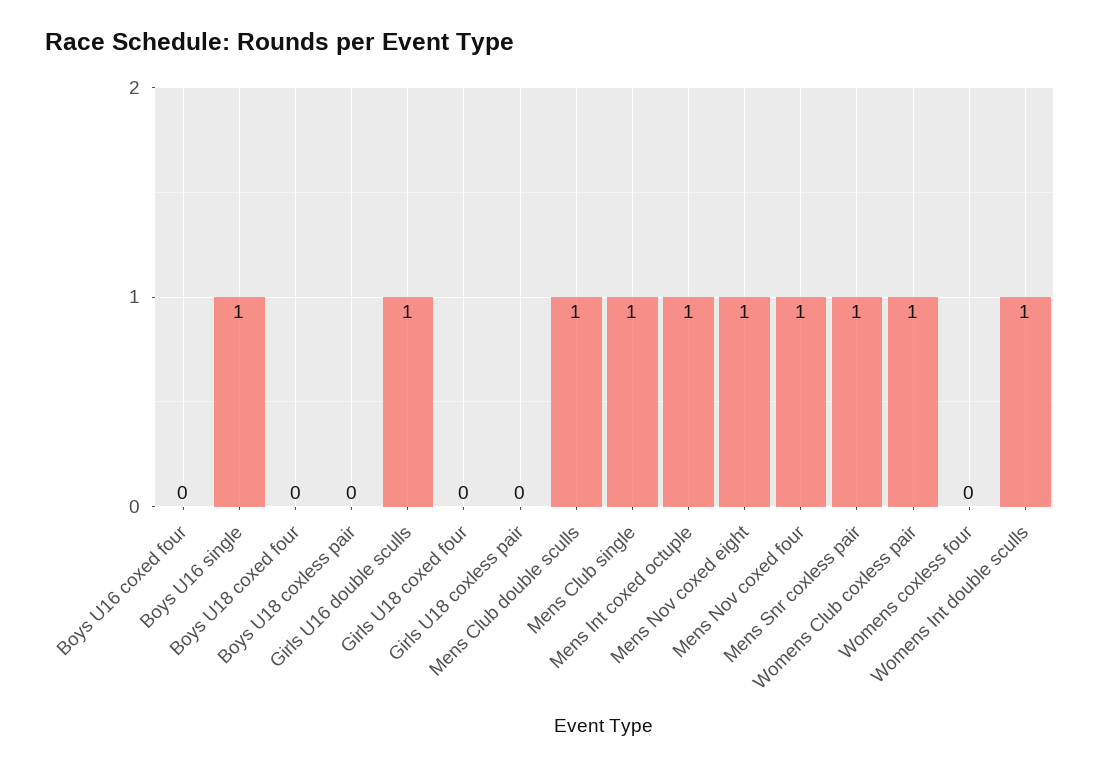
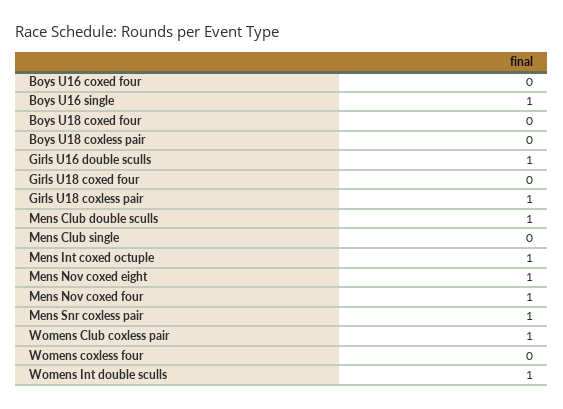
Girls U18 coxless pair: 0 -> 1
Mens Club single: 1 -> 0

